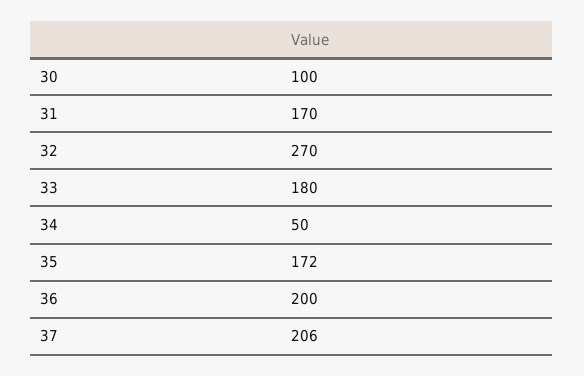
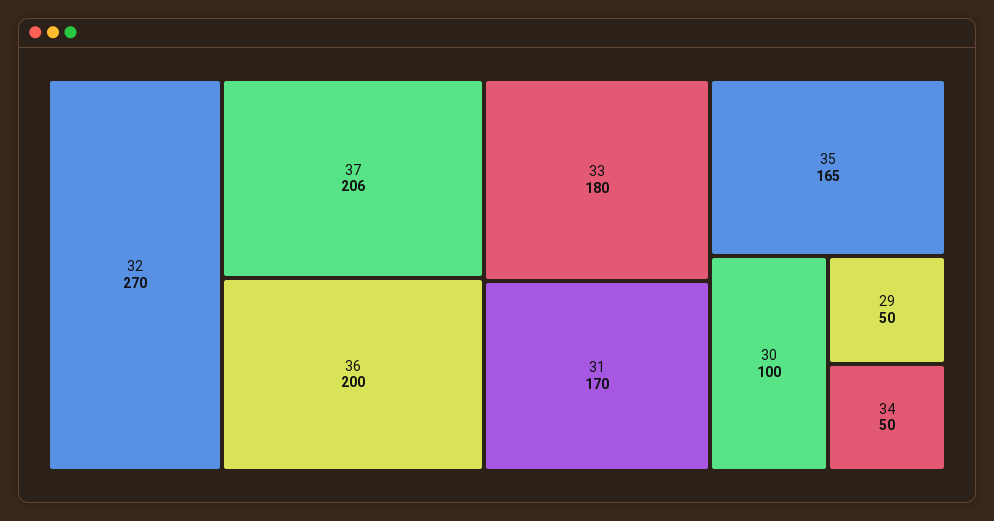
35: 172 -> 165
29: none -> 50

